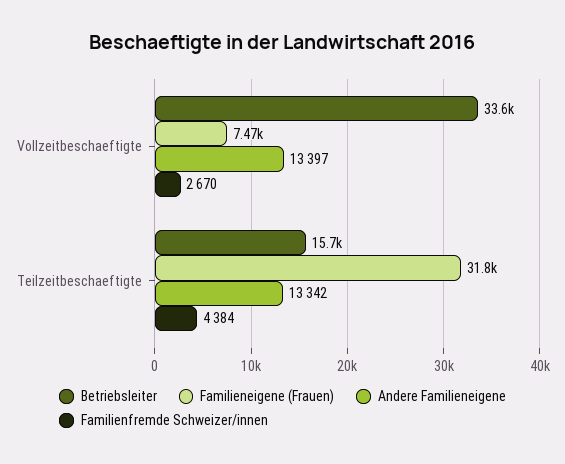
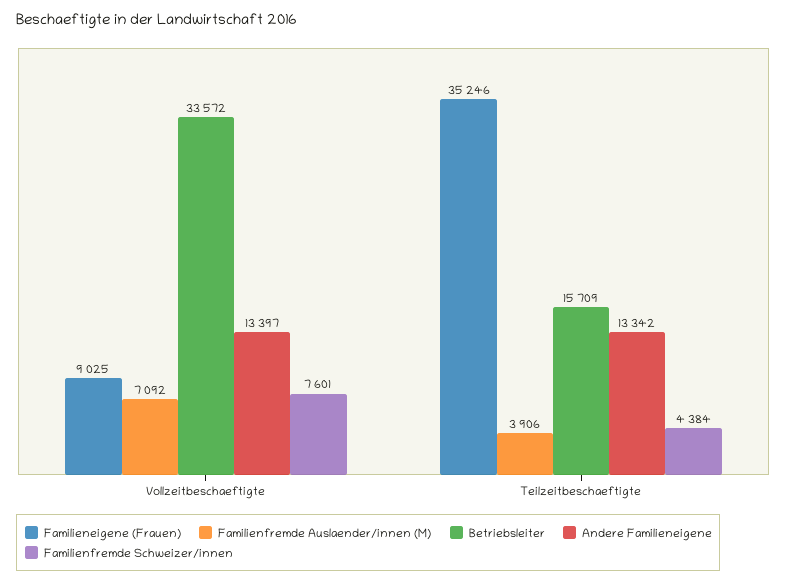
Familieneigene (Frauen), Vollzeitbeschaeftigte: 7470 -> 9025
Familienfremde Schweizer/innen, Vollzeitbeschaeftigte: 2670 -> 7601
Familieneigene (Frauen), Teilzeitbeschaeftigte: 31800 -> 35246
Familienfremde Auslaender/innen (M), Vollzeitbeschaeftigte: none -> 7092
Familienfremde Auslaender/innen (M), Teilzeitbeschaeftigte: none -> 3906

